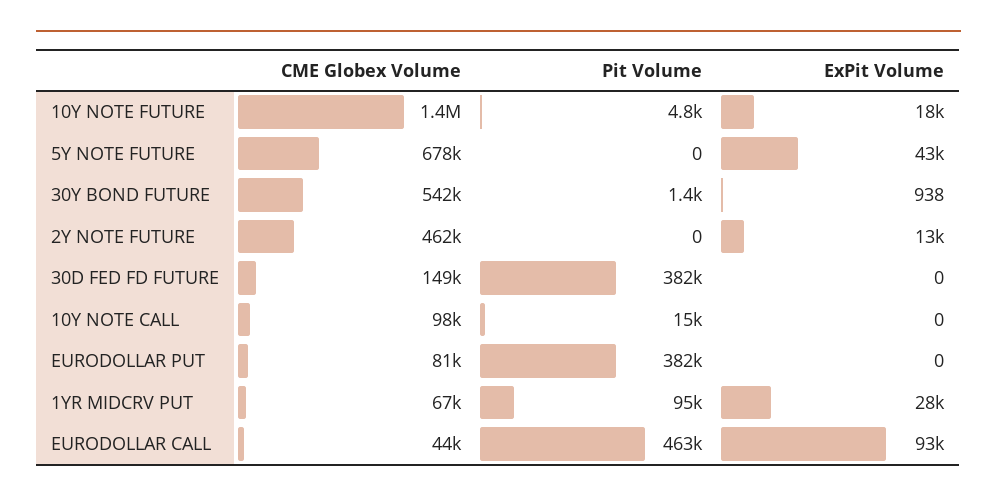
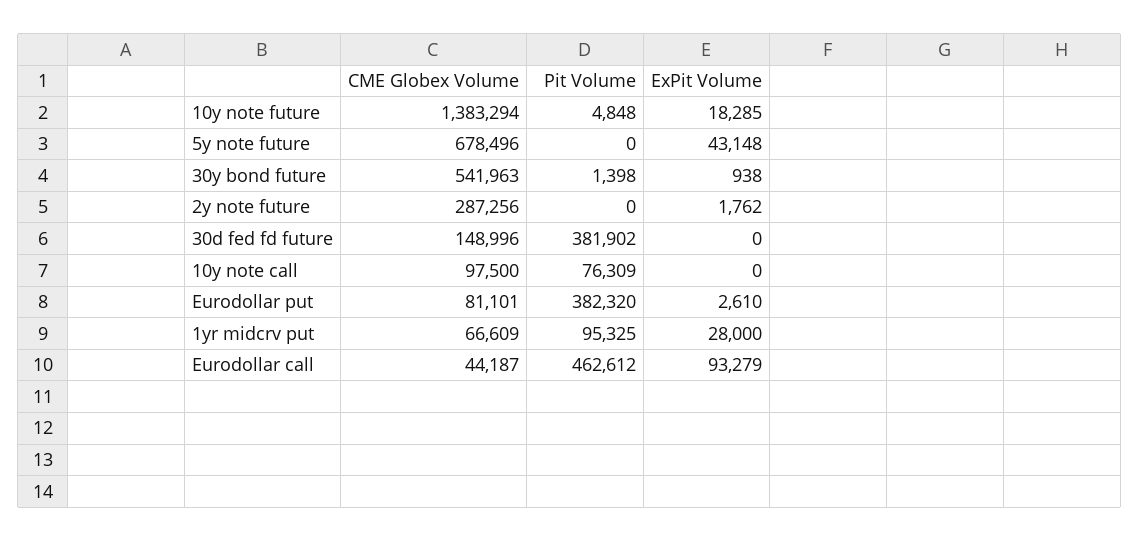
CME Globex Volume, 2Y NOTE FUTURE: 462000 -> 287256
ExPit Volume, 2Y NOTE FUTURE: 13000 -> 1762
Pit Volume, 10Y NOTE CALL: 15000 -> 76309
ExPit Volume, EURODOLLAR PUT: 0 -> 2610

